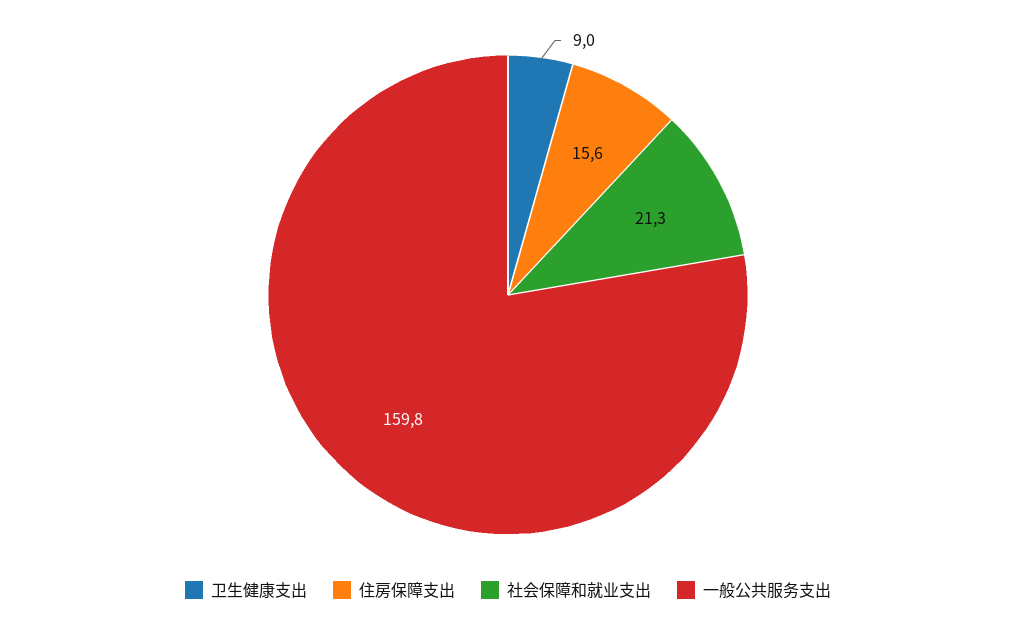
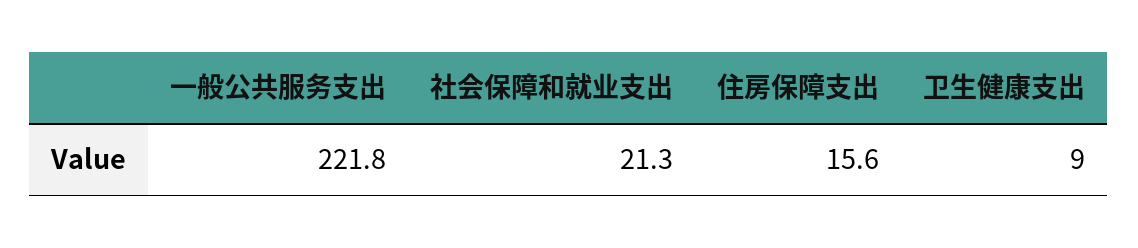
一般公共服务支出: 159.8 -> 221.8

